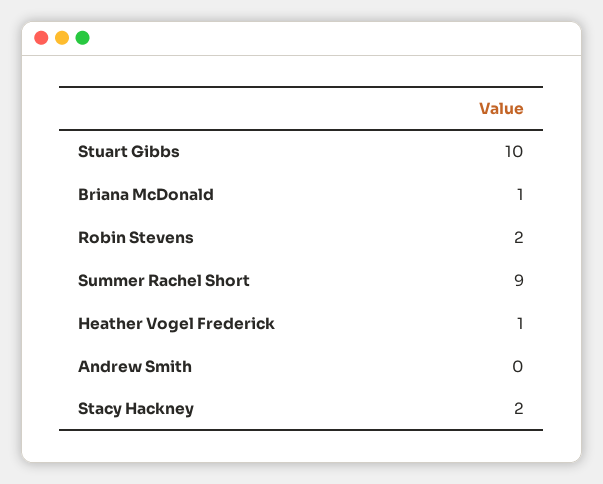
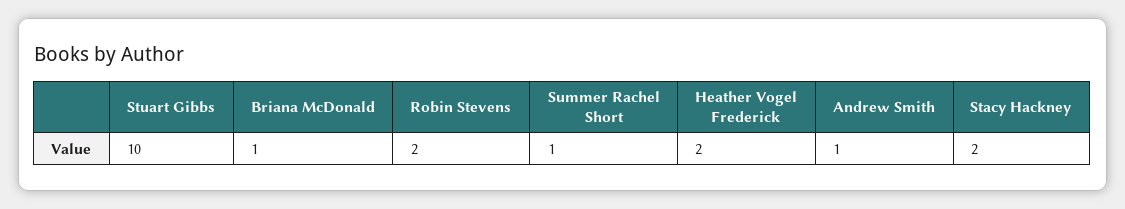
Summer Rachel Short: 9 -> 1
Heather Vogel Frederick: 1 -> 2
Andrew Smith: 0 -> 1

